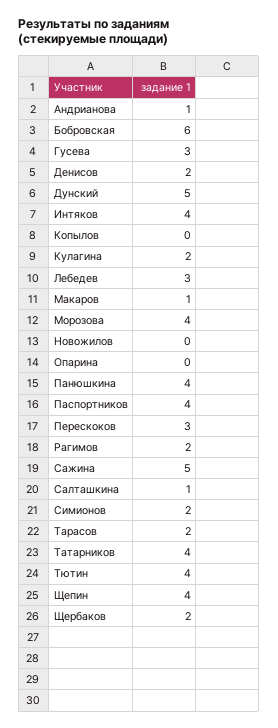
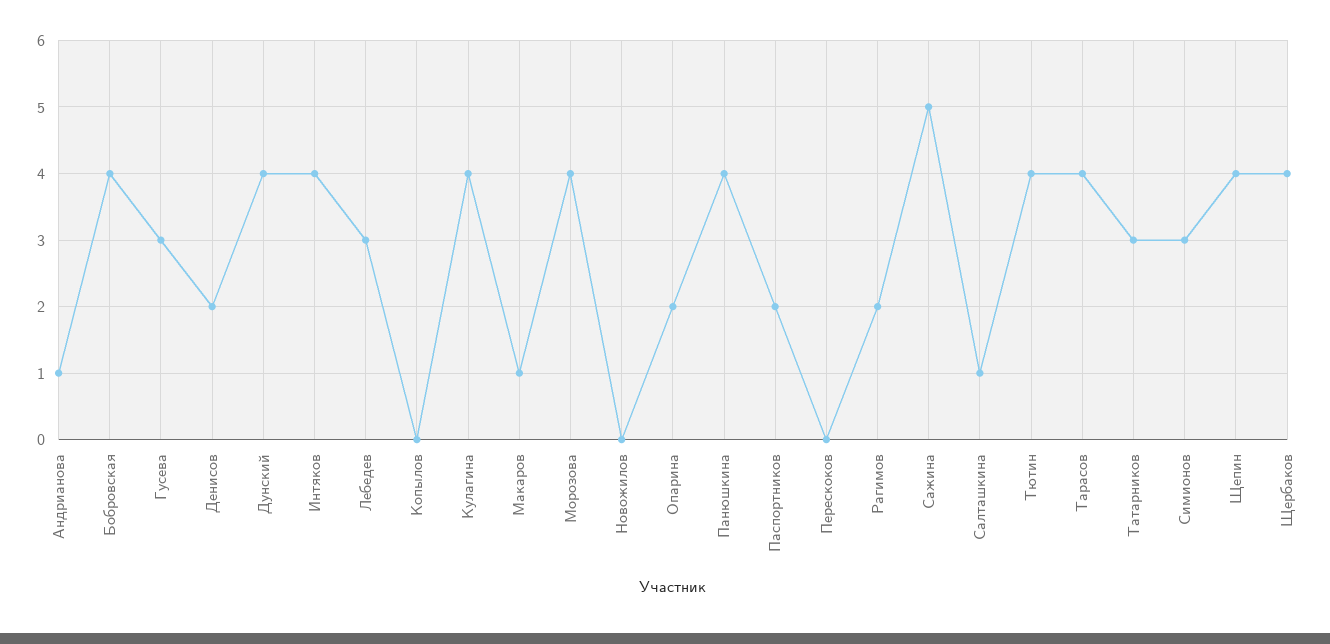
Бобровская: 6 -> 4
Дунский: 5 -> 4
Кулагина: 2 -> 4
Опарина: 0 -> 2
Паспортников: 4 -> 2
Перескоков: 3 -> 0
Симионов: 2 -> 3
Тарасов: 2 -> 4
Татарников: 4 -> 3
Щербаков: 2 -> 4

